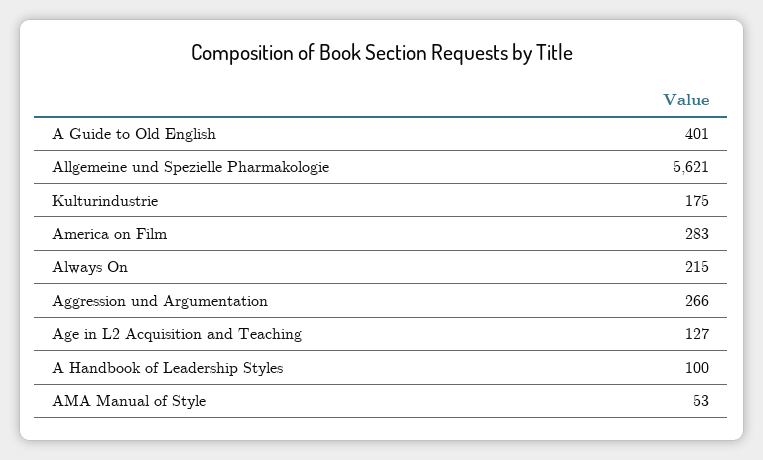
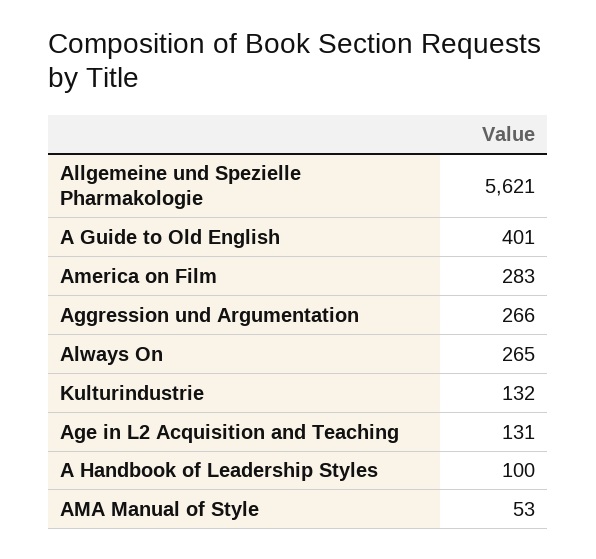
Kulturindustrie: 175 -> 132
Always On: 215 -> 265
Age in L2 Acquisition and Teaching: 127 -> 131

